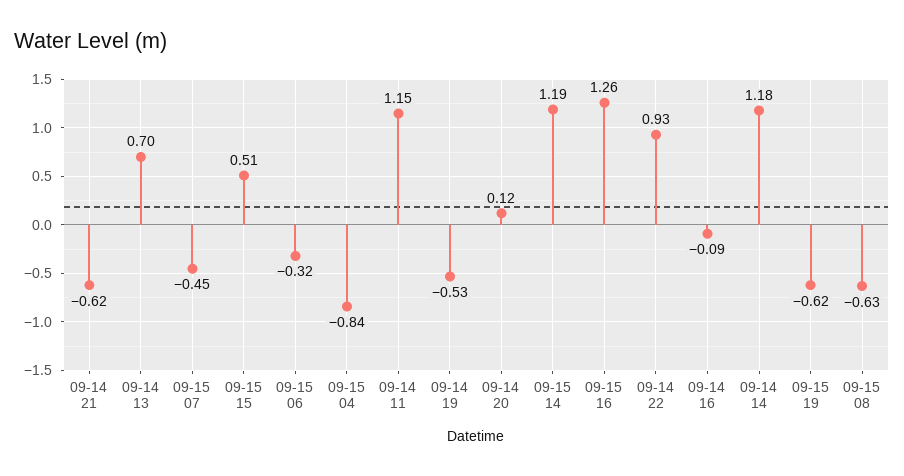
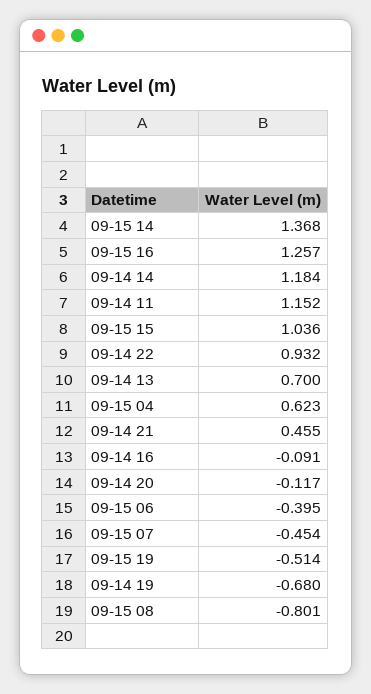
09-14 21: -0.62 -> 0.455
09-15 15: 0.51 -> 1.036
09-15 06: -0.32 -> -0.395
09-15 04: -0.84 -> 0.623
09-14 19: -0.53 -> -0.68
09-14 20: 0.12 -> -0.117
09-15 14: 1.19 -> 1.368
09-15 19: -0.62 -> -0.514
09-15 08: -0.63 -> -0.801

